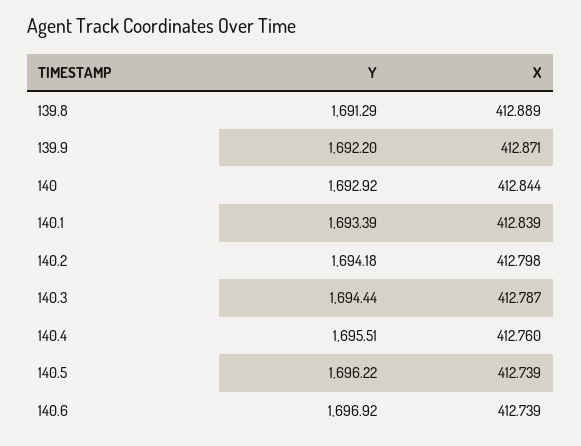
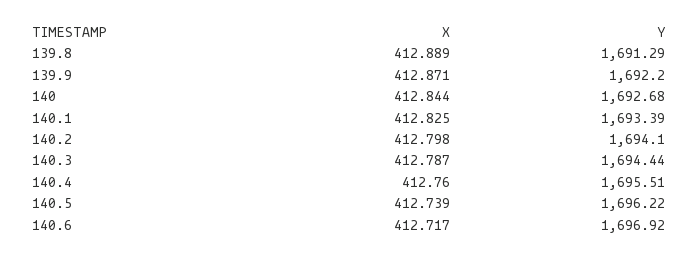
Y, 140: 1692.92 -> 1692.68
X, 140.1: 412.839 -> 412.825
Y, 140.2: 1694.18 -> 1694.1
X, 140.6: 412.739 -> 412.717

